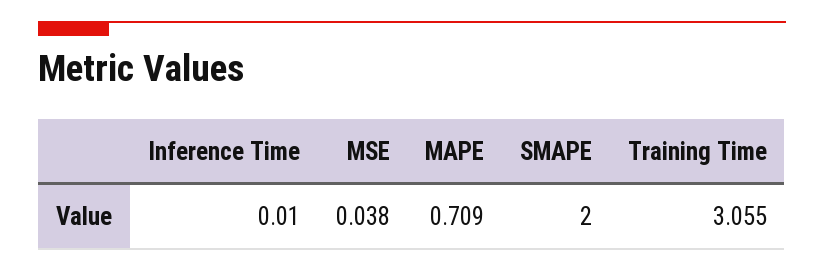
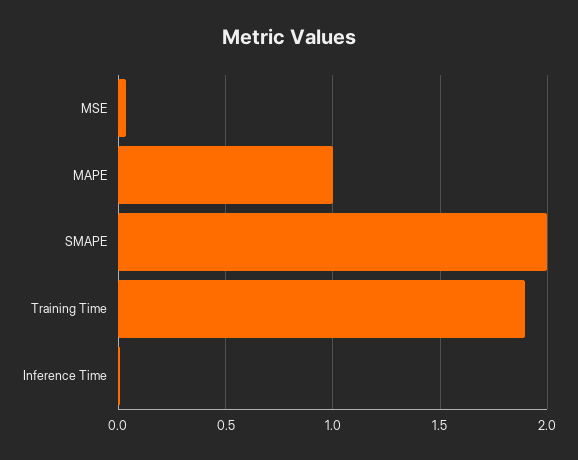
MAPE: 0.709 -> 1
Training Time: 3.055 -> 1.9

